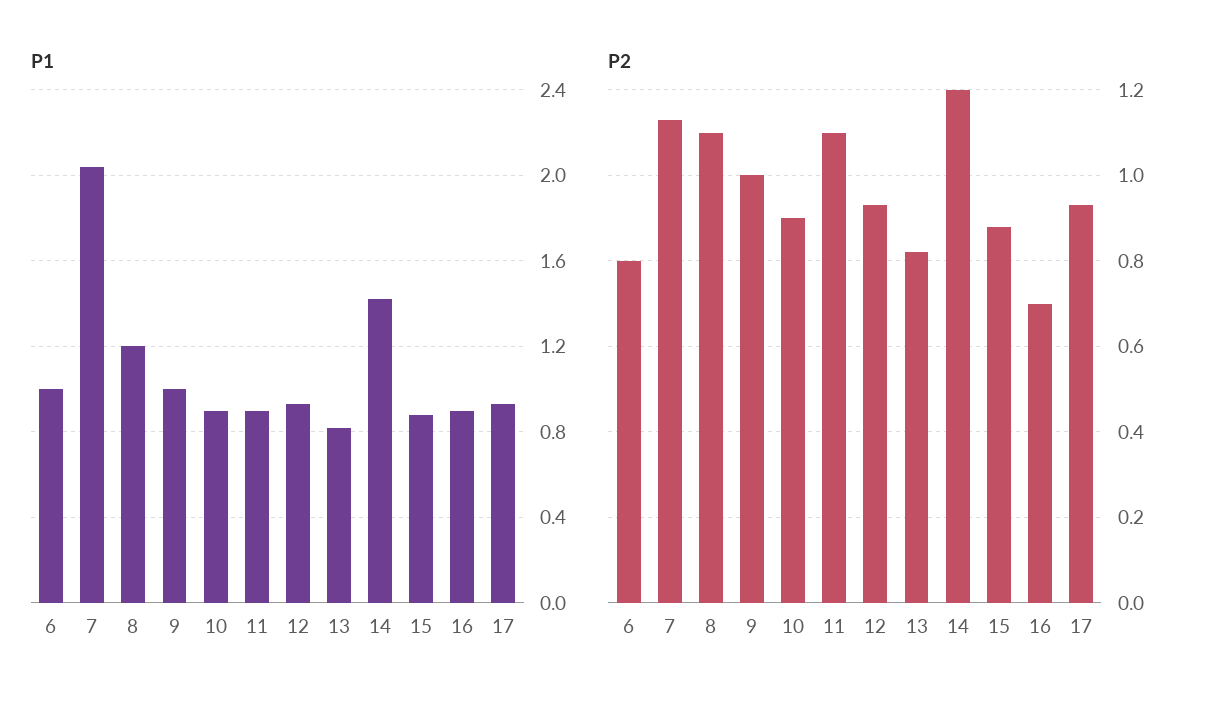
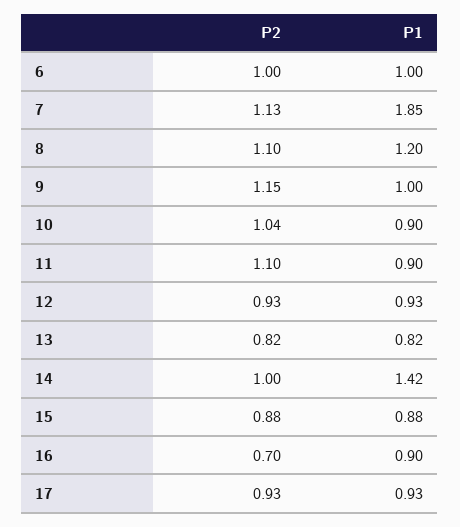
P1, 7: 2.05 -> 1.85
P2, 6: 0.8 -> 1
P2, 9: 1 -> 1.15
P2, 10: 0.9 -> 1.04
P2, 14: 1.2 -> 1

